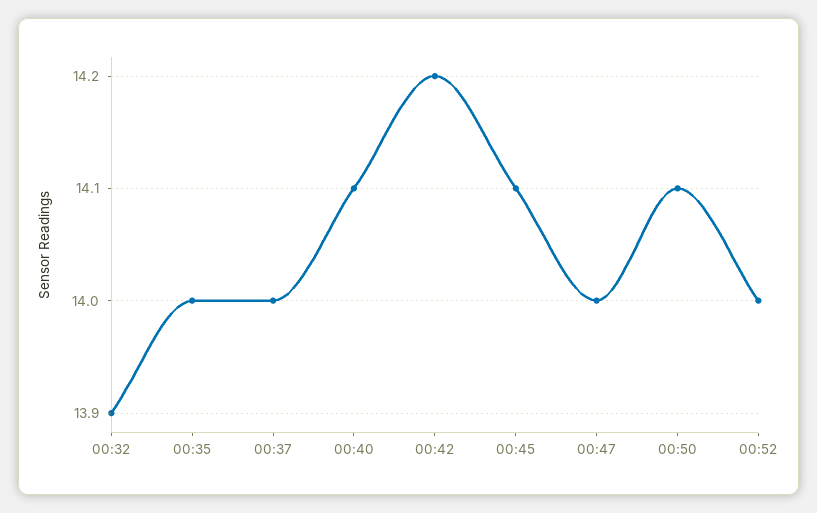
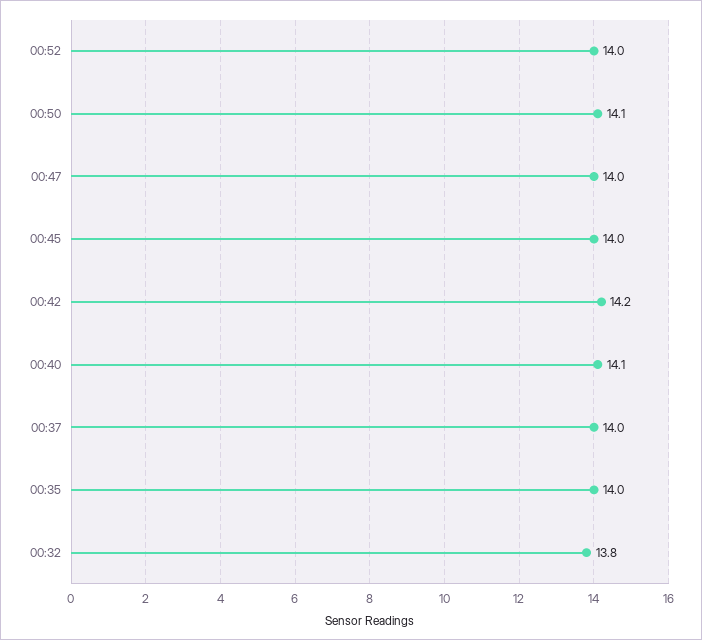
00:32: 13.9 -> 13.8
00:45: 14.1 -> 14

